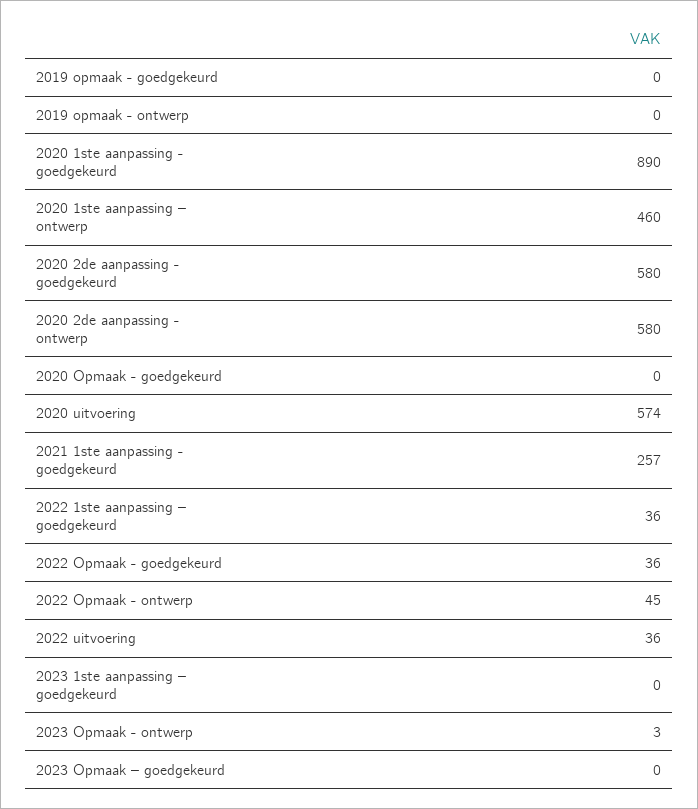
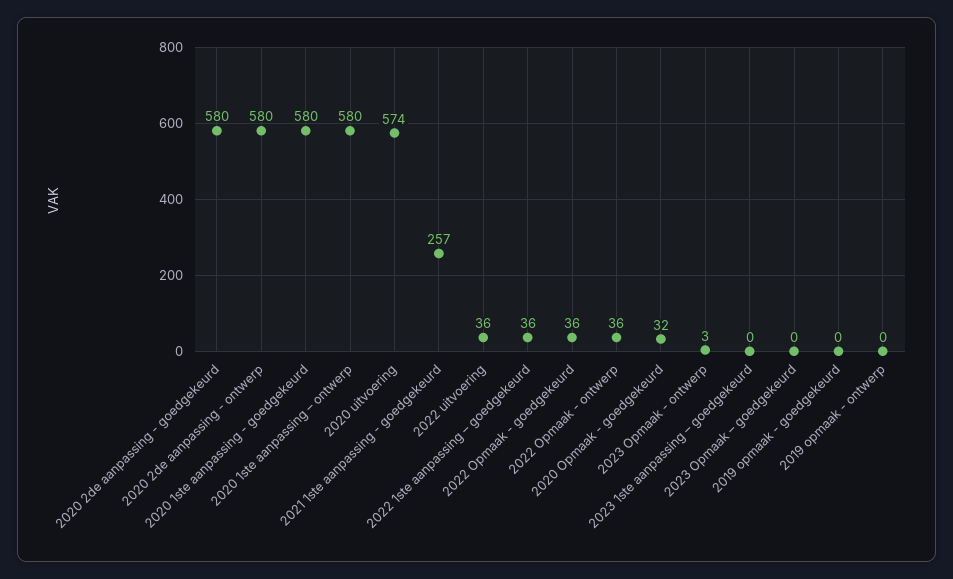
2020 1ste aanpassing - goedgekeurd: 890 -> 580
2020 1ste aanpassing – ontwerp: 460 -> 580
2020 Opmaak - goedgekeurd: 0 -> 32
2022 Opmaak - ontwerp: 45 -> 36

